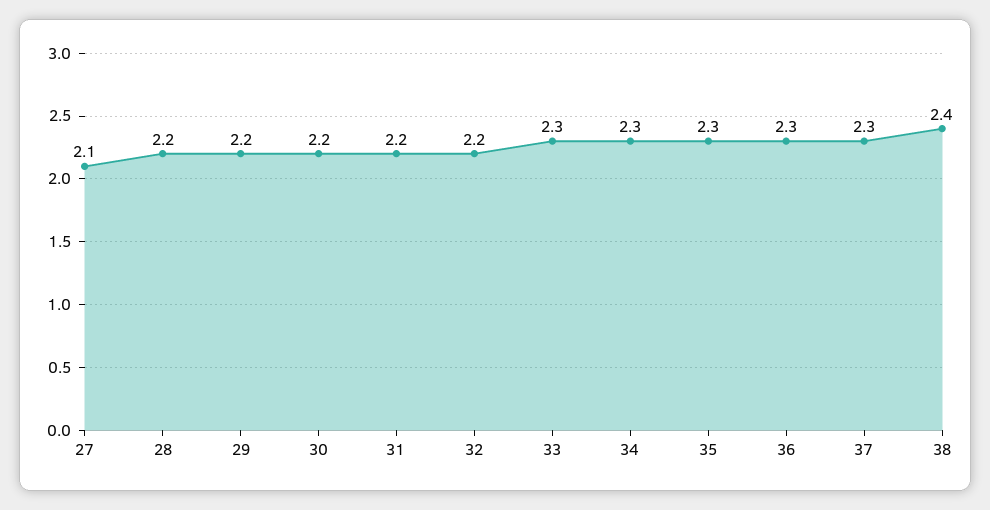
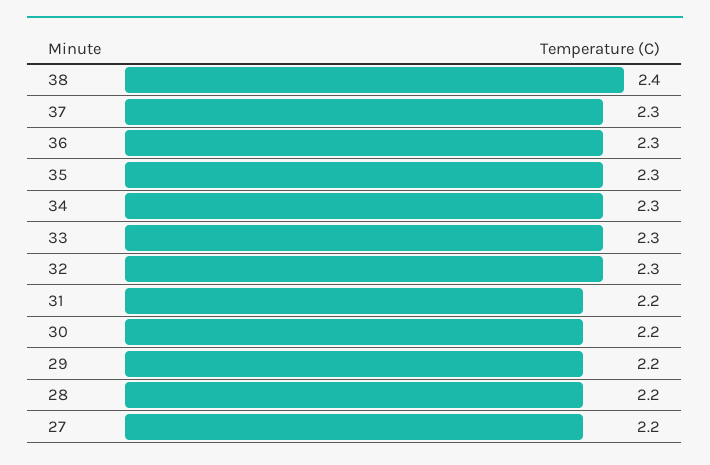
27: 2.1 -> 2.2
32: 2.2 -> 2.3

